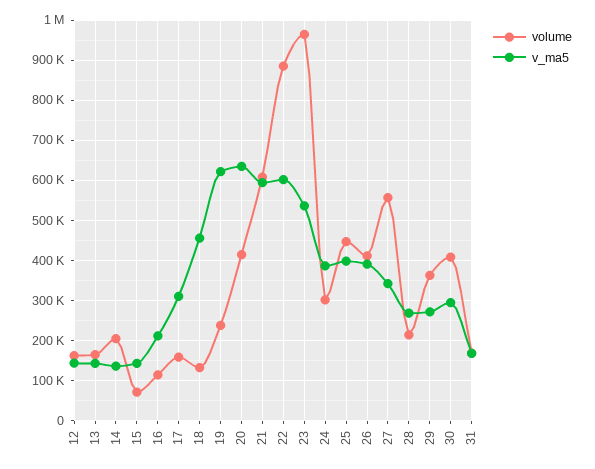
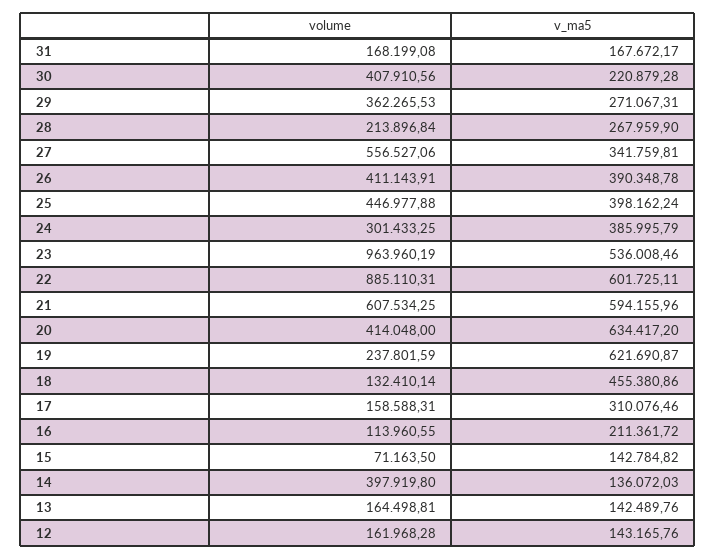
volume, 14: 200000 -> 397919.8
v_ma5, 30: 300000 -> 220879.28

